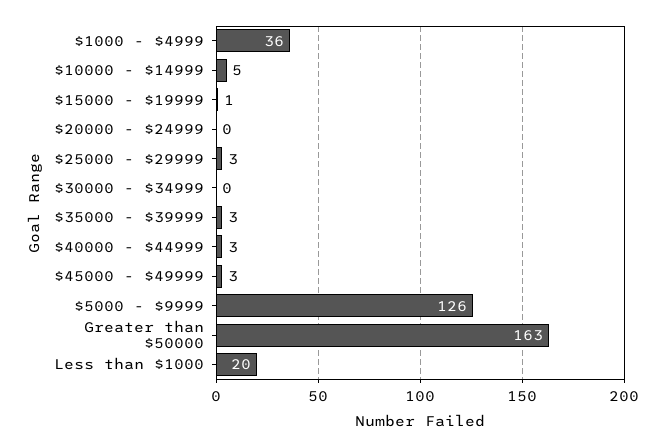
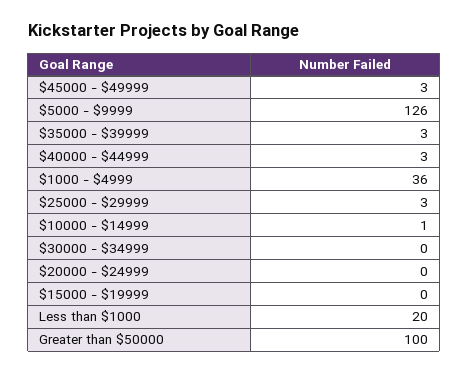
$10000 - $14999: 5 -> 1
$15000 - $19999: 1 -> 0
Greater than $50000: 163 -> 100

